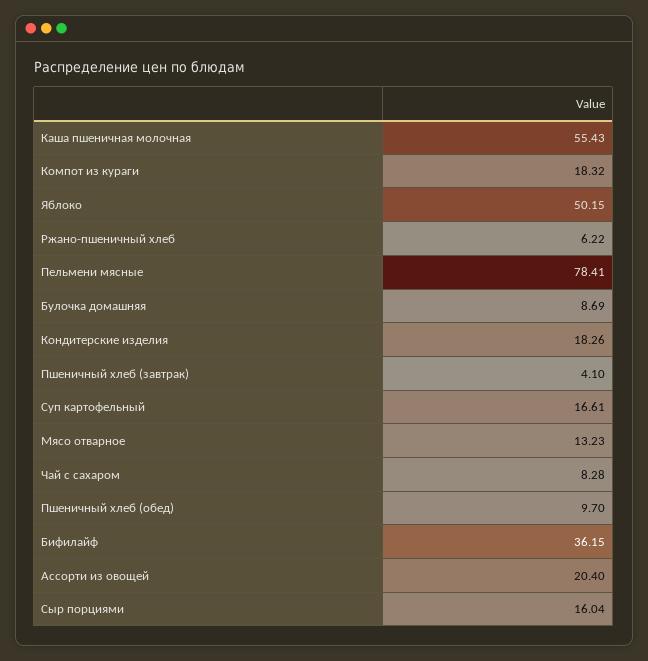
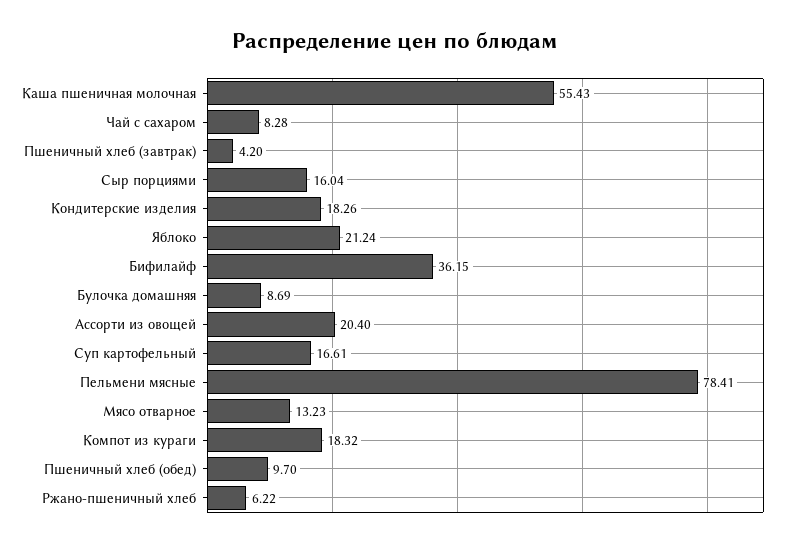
Яблоко: 50.15 -> 21.24
Пшеничный хлеб (завтрак): 4.1 -> 4.2

